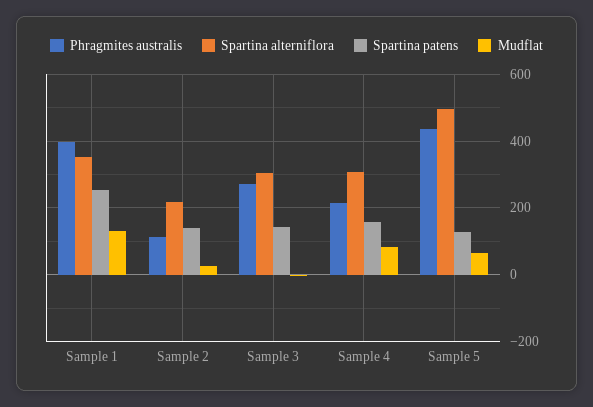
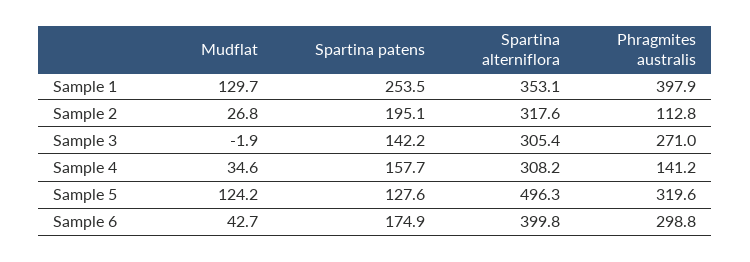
Spartina alterniflora, Sample 2: 220 -> 317.6
Spartina patens, Sample 2: 140 -> 195.1
Phragmites australis, Sample 4: 220 -> 141.2
Mudflat, Sample 4: 80 -> 34.6
Phragmites australis, Sample 5: 440 -> 319.6
Mudflat, Sample 5: 60 -> 124.2
Mudflat, Sample 6: none -> 42.7
Spartina patens, Sample 6: none -> 174.9
Spartina alterniflora, Sample 6: none -> 399.8
Phragmites australis, Sample 6: none -> 298.8

